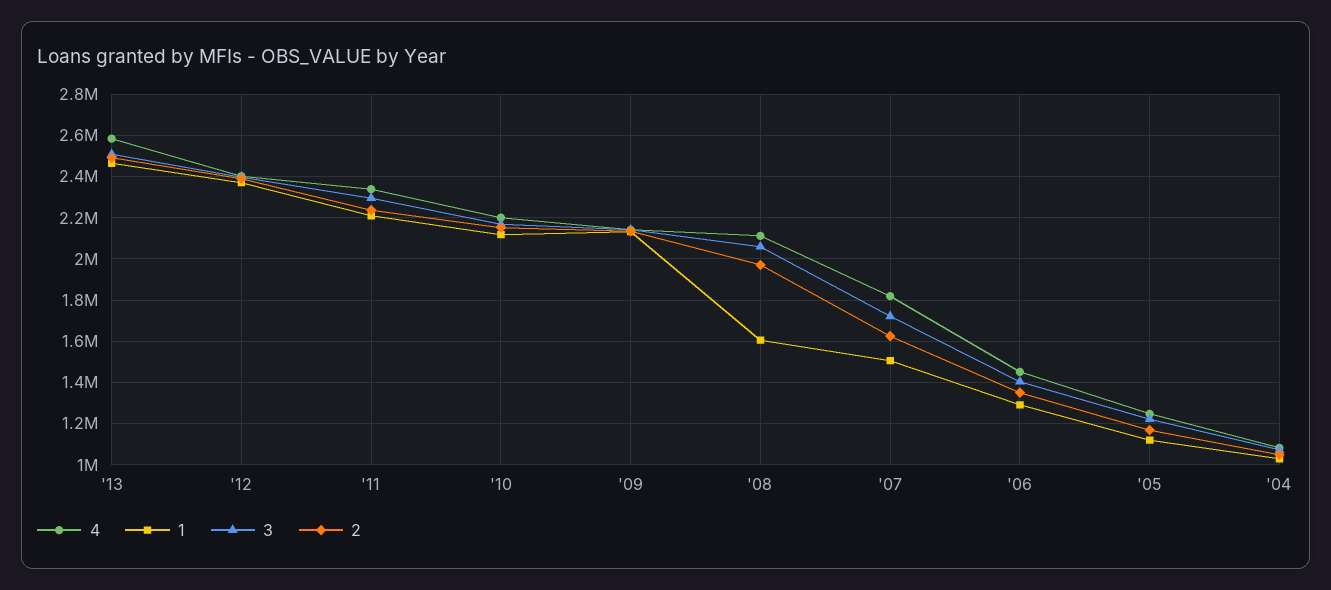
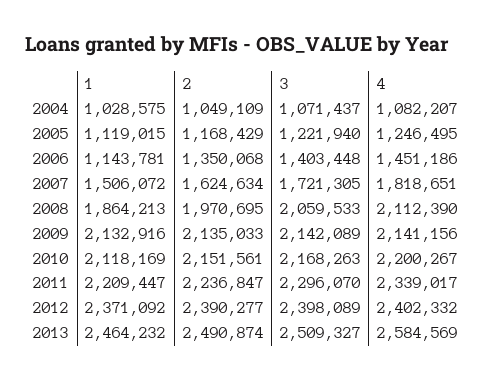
1, '08: 1600000 -> 1864213
1, '06: 1300000 -> 1143781

